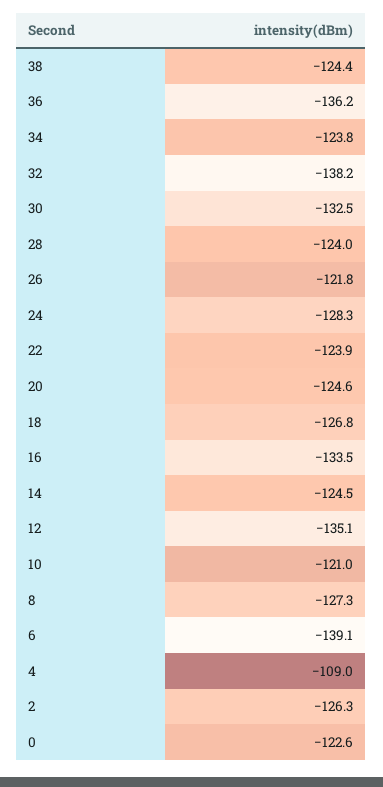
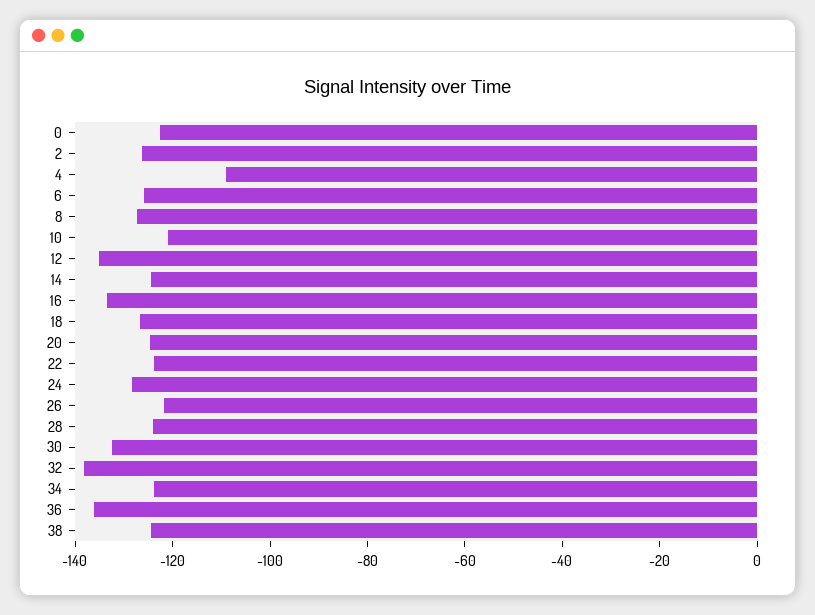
6: -139.1 -> -125

